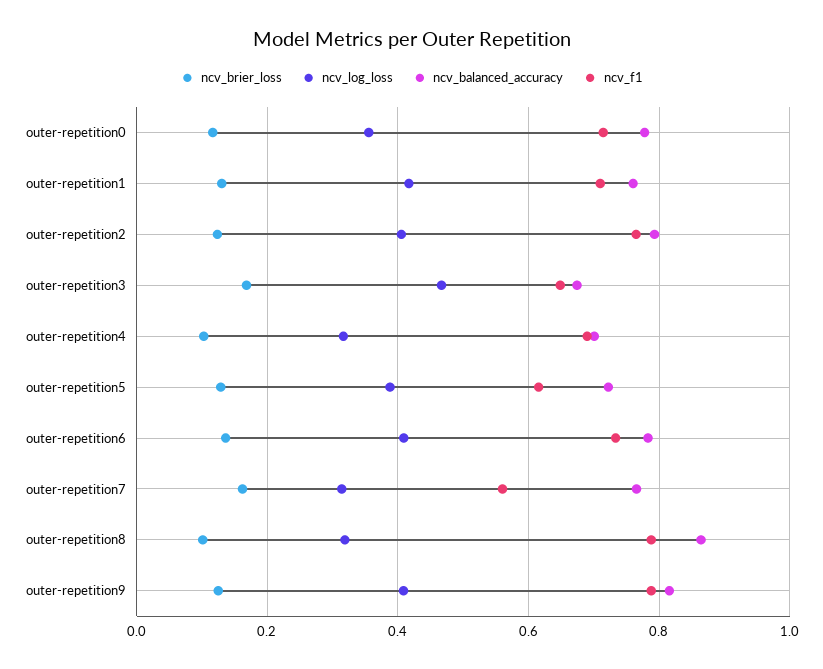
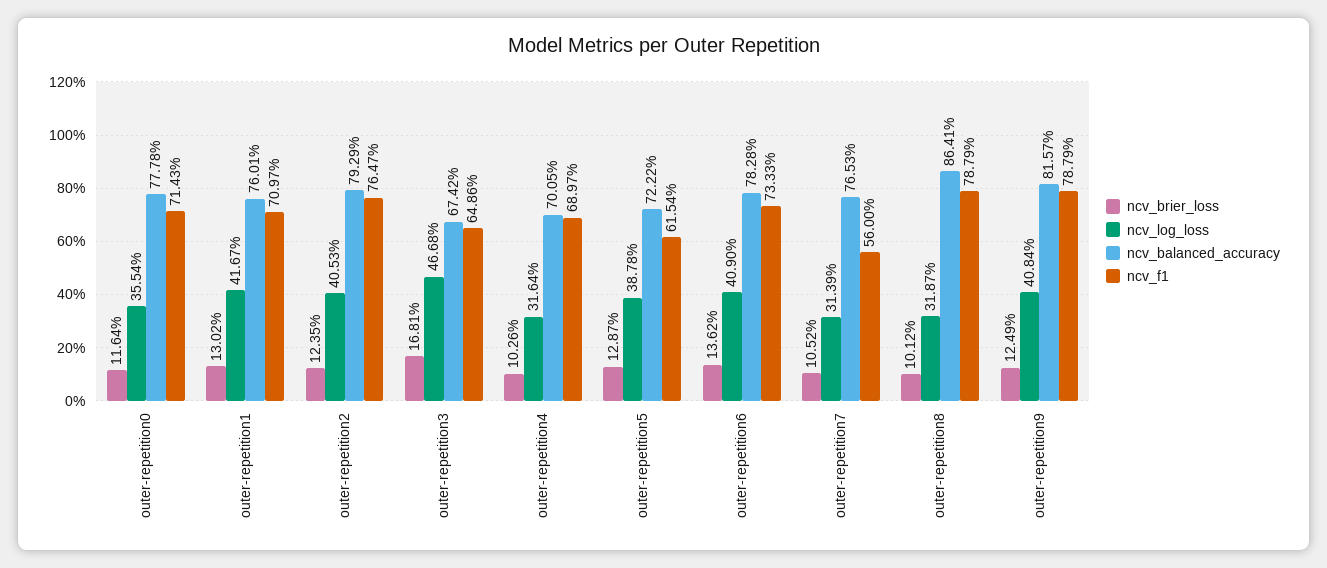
ncv_brier_loss, outer-repetition7: 0.16 -> 0.1052

